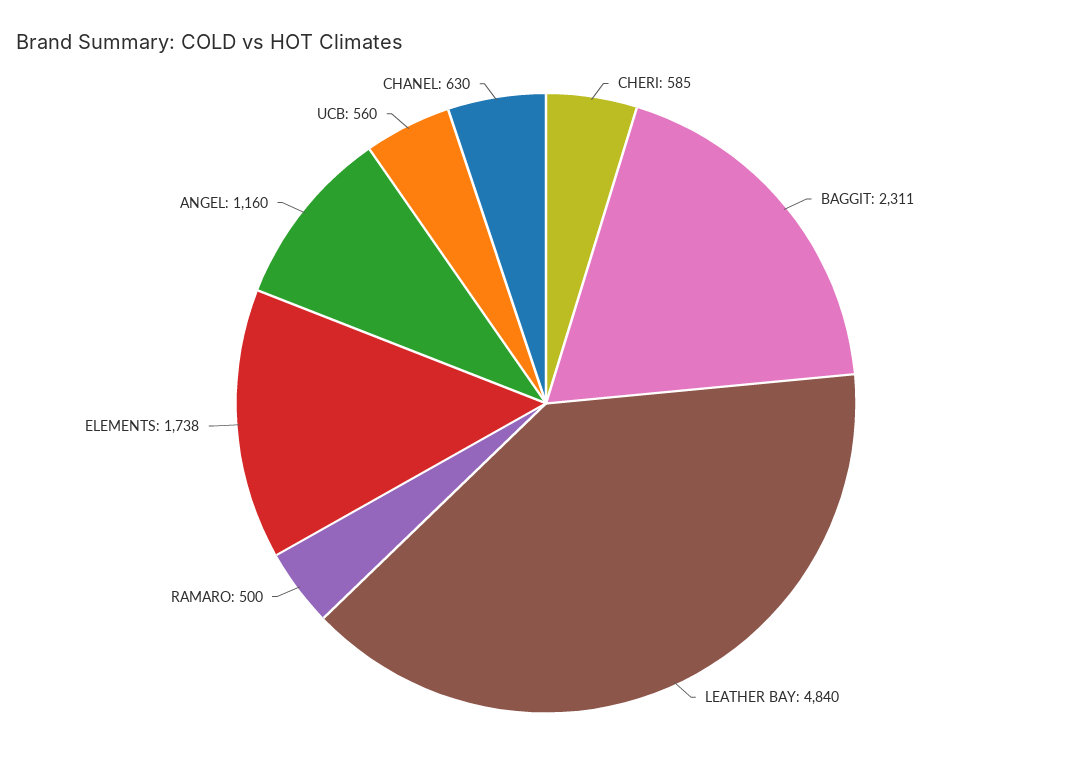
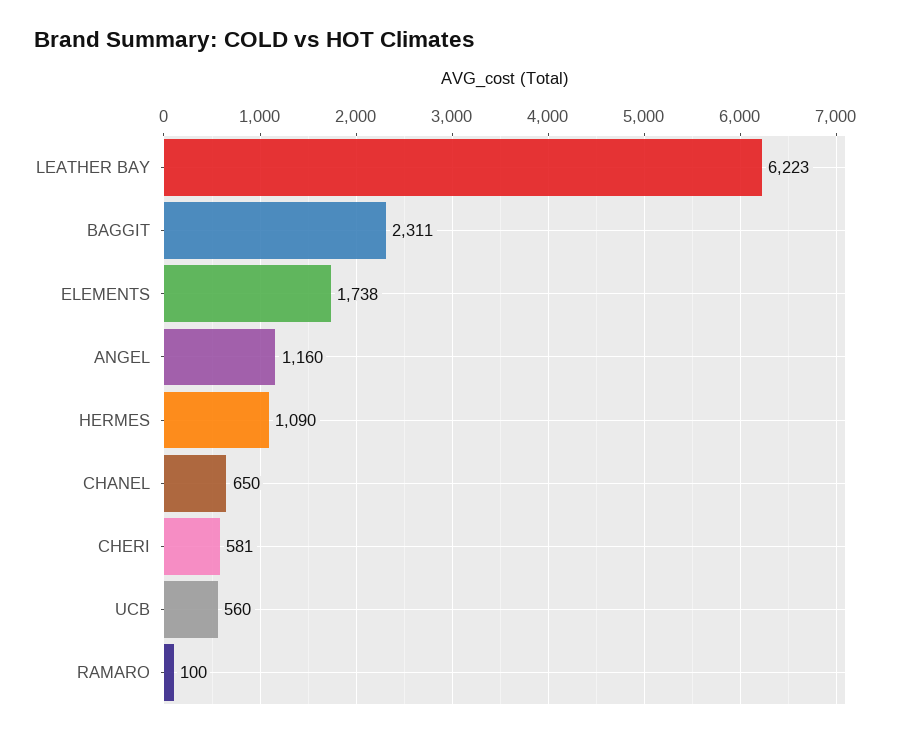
CHERI: 585 -> 581
LEATHER BAY: 4840 -> 6223
RAMARO: 500 -> 100
CHANEL: 630 -> 650
HERMES: none -> 1090

